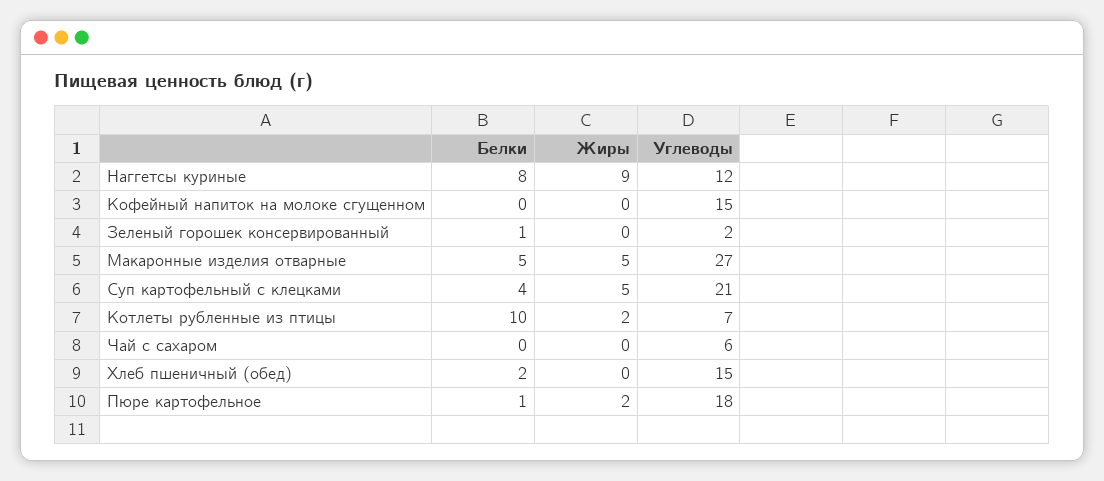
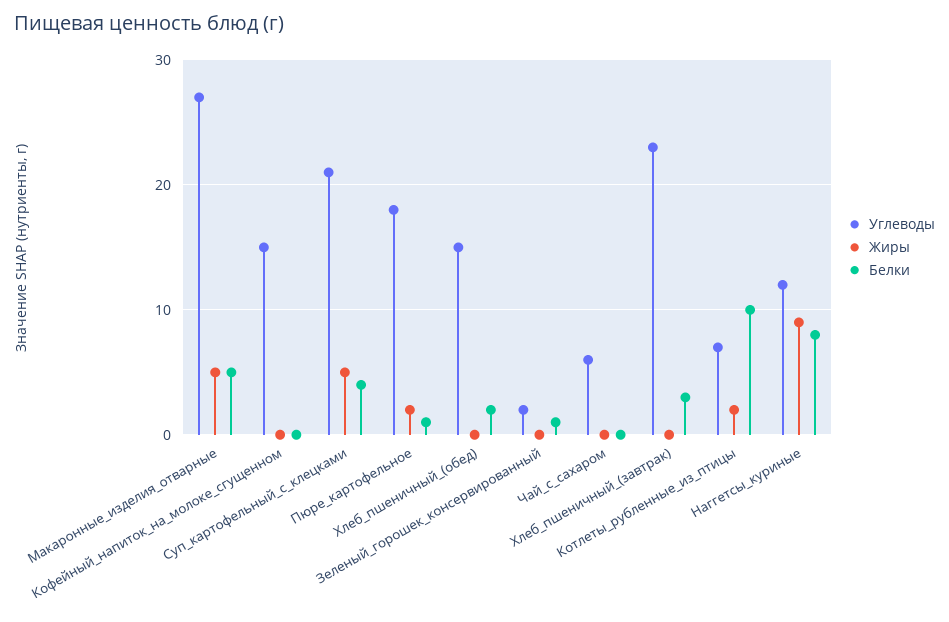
Углеводы, Хлеб_пшеничный_(завтрак): none -> 23
Жиры, Хлеб_пшеничный_(завтрак): none -> 0
Белки, Хлеб_пшеничный_(завтрак): none -> 3

